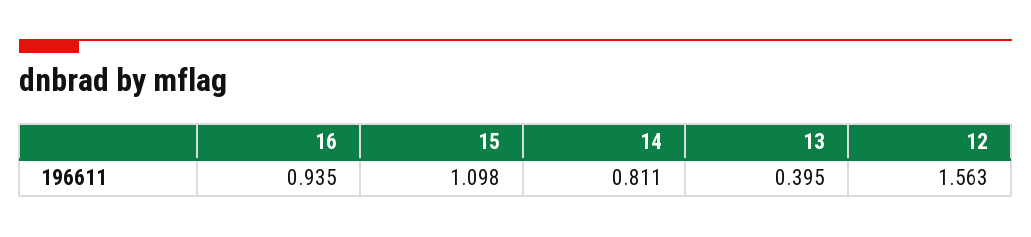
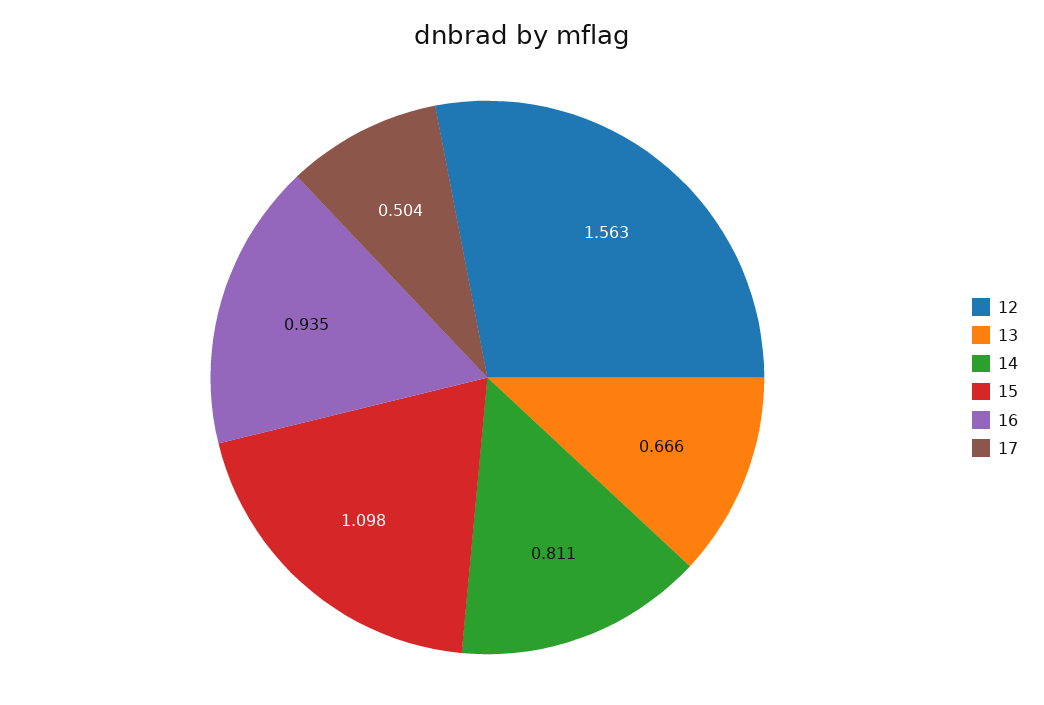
13: 0.395 -> 0.666
17: none -> 0.504

